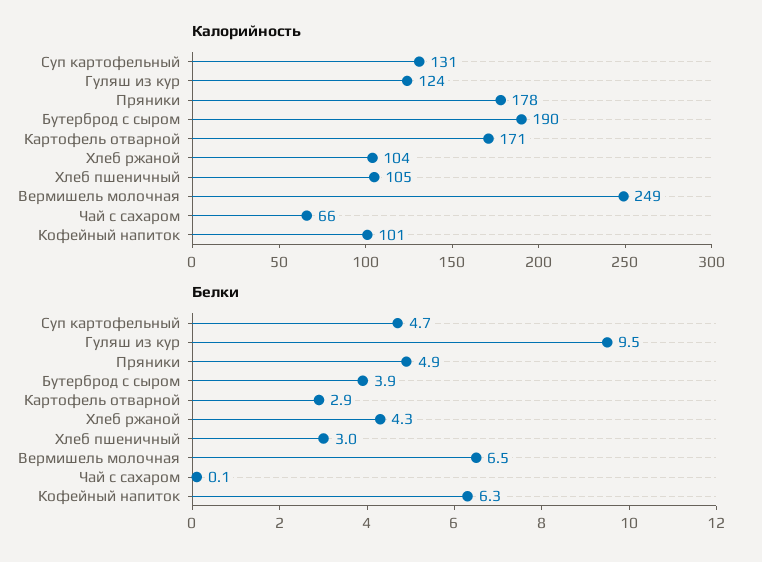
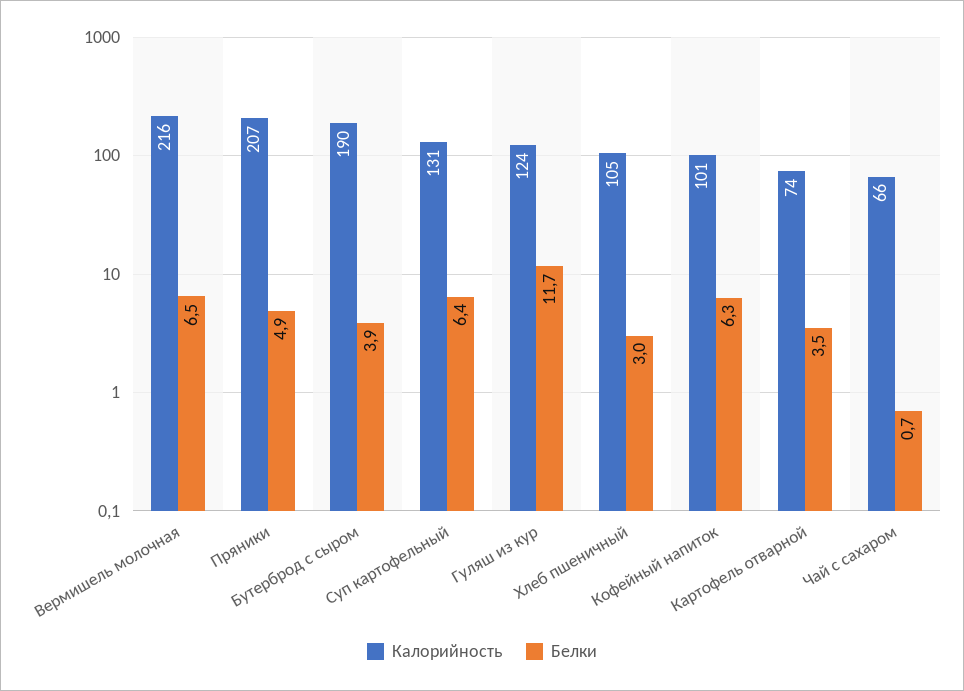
Калорийность, Пряники: 178 -> 207
Калорийность, Картофель отварной: 171 -> 74
Калорийность, Хлеб ржаной: 104 -> none
Калорийность, Вермишель молочная: 249 -> 216
Белки, Суп картофельный: 4.7 -> 6.4
Белки, Гуляш из кур: 9.5 -> 11.7
Белки, Картофель отварной: 2.9 -> 3.5
Белки, Хлеб ржаной: 4.3 -> none
Белки, Чай с сахаром: 0.1 -> 0.7

